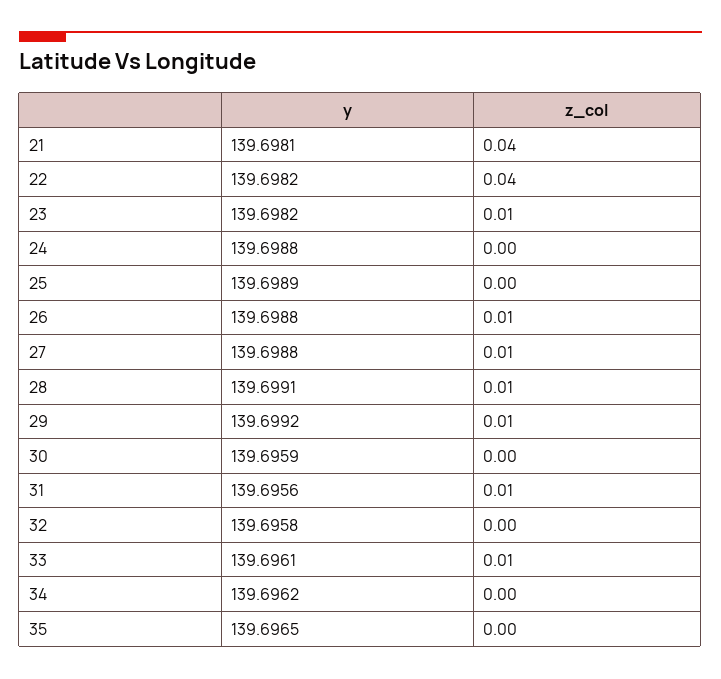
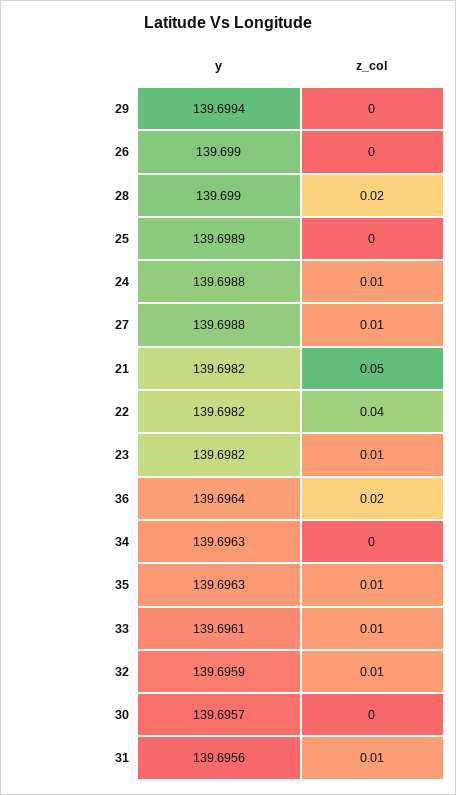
y, 21: 139.6981 -> 139.6982
z_col, 21: 0.04 -> 0.05
z_col, 24: 0 -> 0.01
y, 26: 139.6988 -> 139.699
z_col, 26: 0.01 -> 0
y, 28: 139.6991 -> 139.699
z_col, 28: 0.01 -> 0.02
y, 29: 139.6992 -> 139.6994
z_col, 29: 0.01 -> 0
y, 30: 139.6959 -> 139.6957
y, 32: 139.6958 -> 139.6959
z_col, 32: 0 -> 0.01
y, 34: 139.6962 -> 139.6963
y, 35: 139.6965 -> 139.6963
z_col, 35: 0 -> 0.01
y, 36: none -> 139.6964
z_col, 36: none -> 0.02

